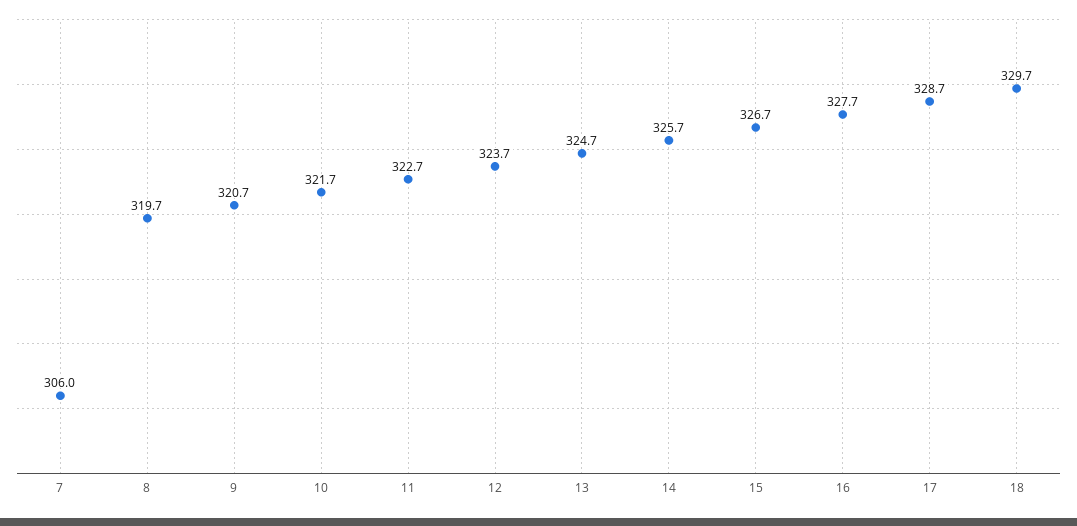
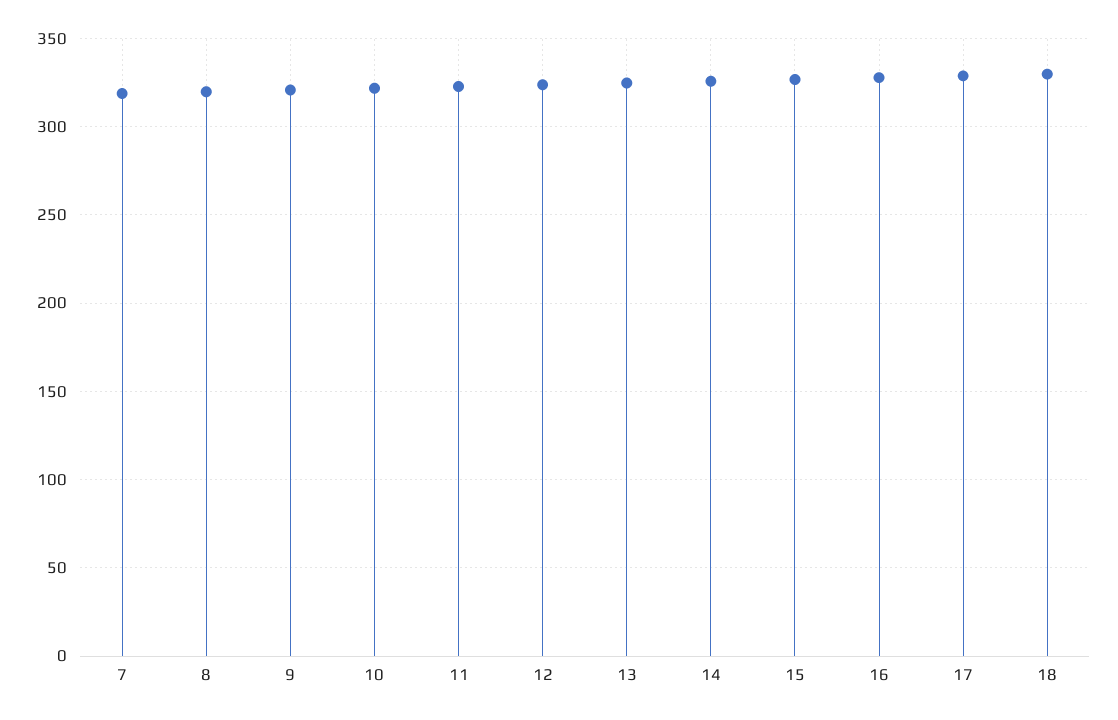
7: 306 -> 320

